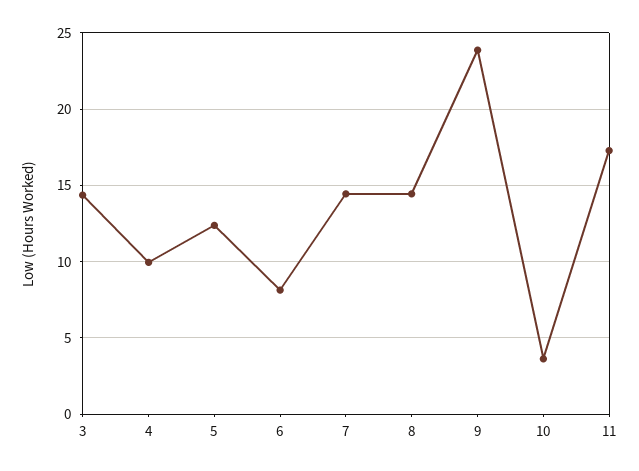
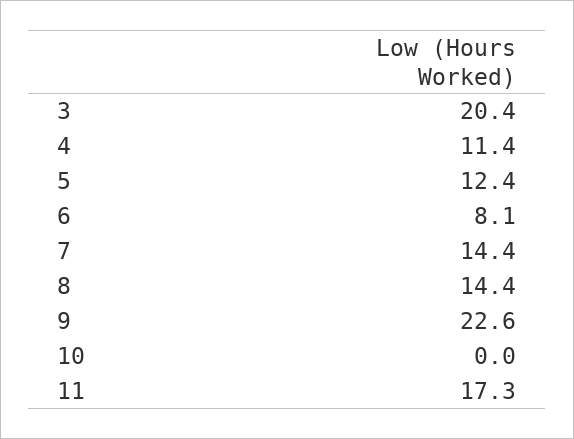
3: 14.5 -> 20.4
4: 10 -> 11.4
9: 24 -> 22.6
10: 3.5 -> 0

